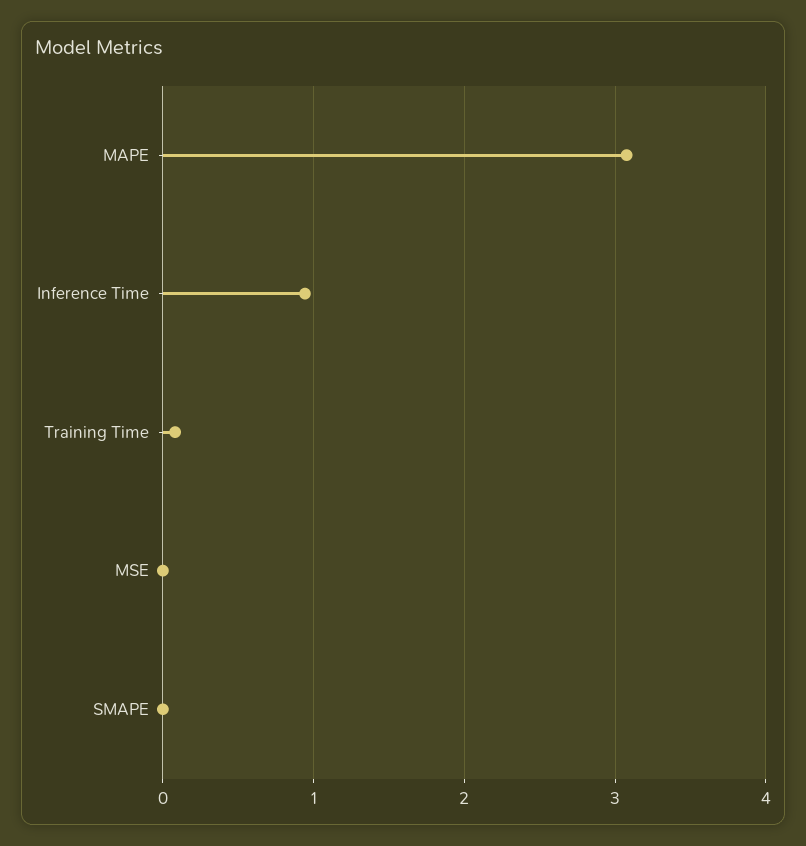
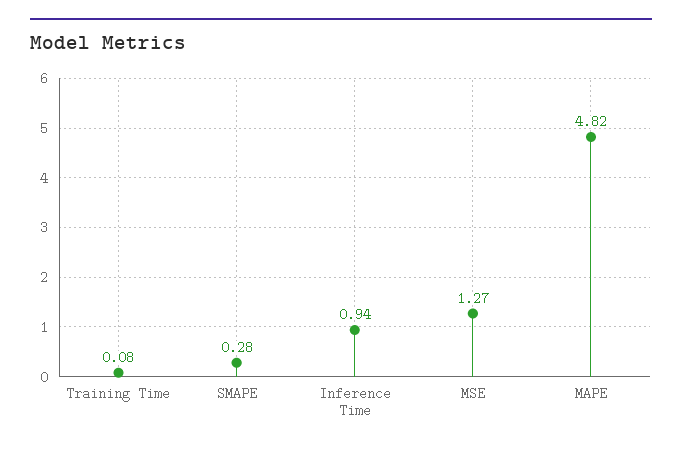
MAPE: 3.1 -> 4.82
MSE: 0 -> 1.27
SMAPE: 0 -> 0.28

